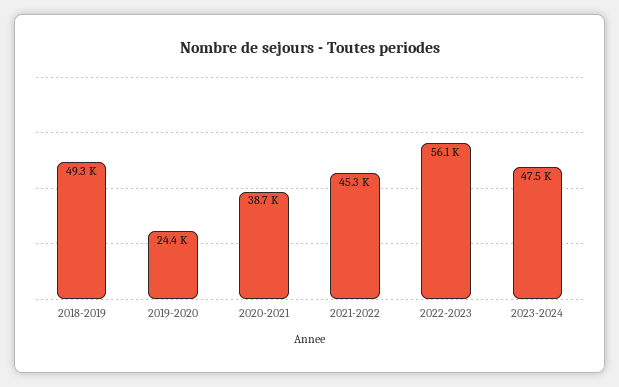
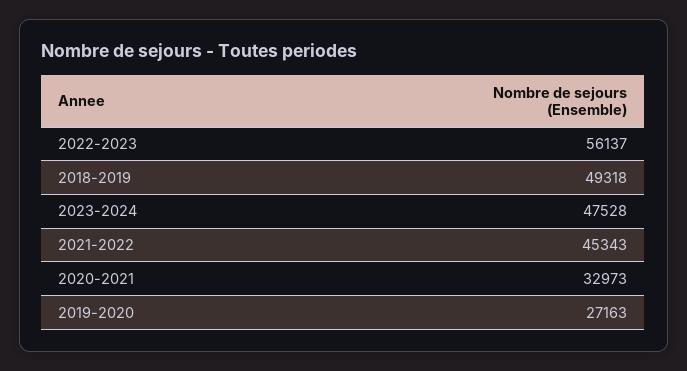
2019-2020: 24400 -> 27163
2020-2021: 38700 -> 32973

